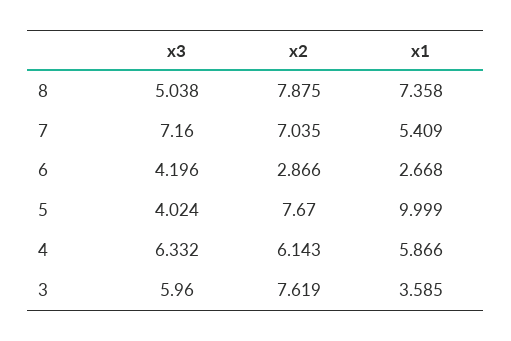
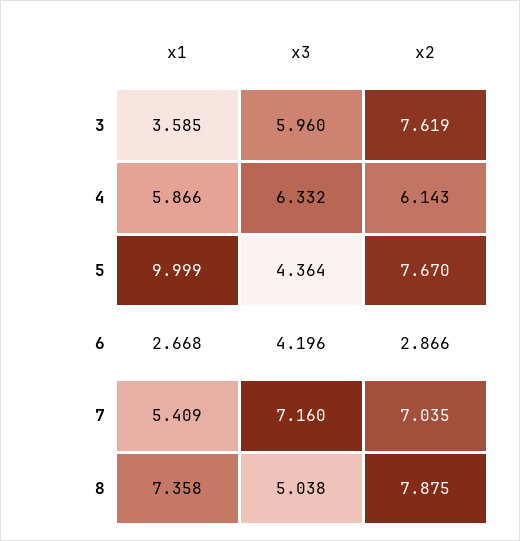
x3, 5: 4.024 -> 4.364

